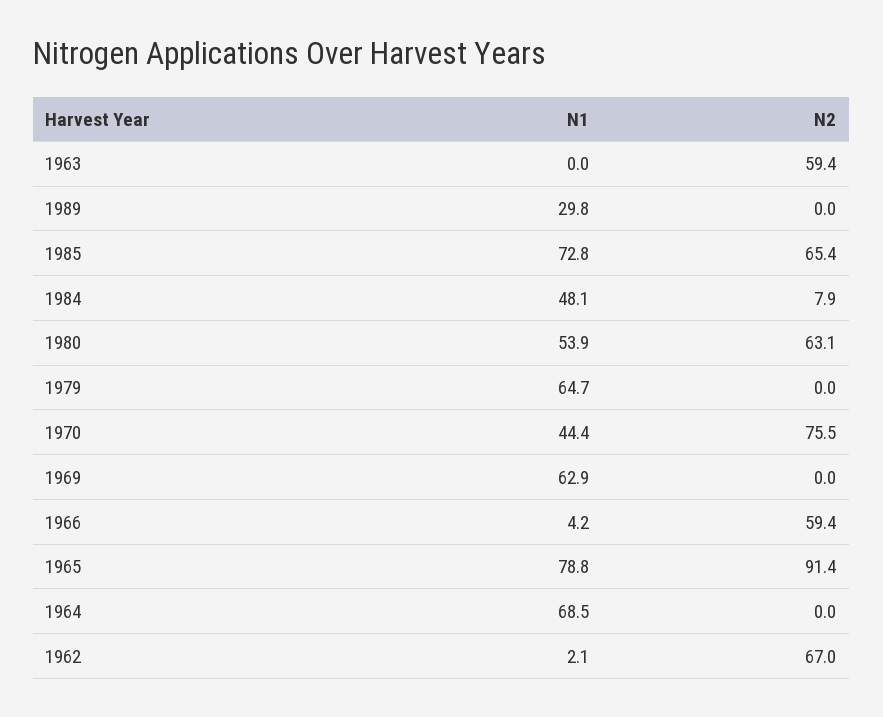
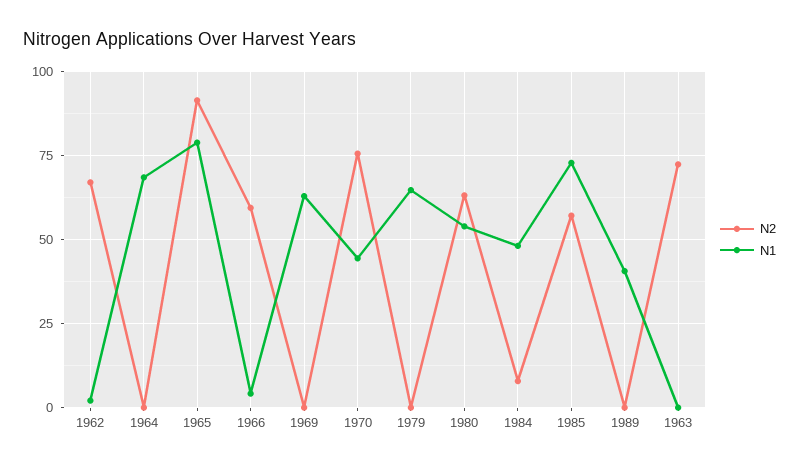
N2, 1963: 59.4 -> 72.5
N1, 1989: 29.8 -> 40
N2, 1985: 65.4 -> 57.5

